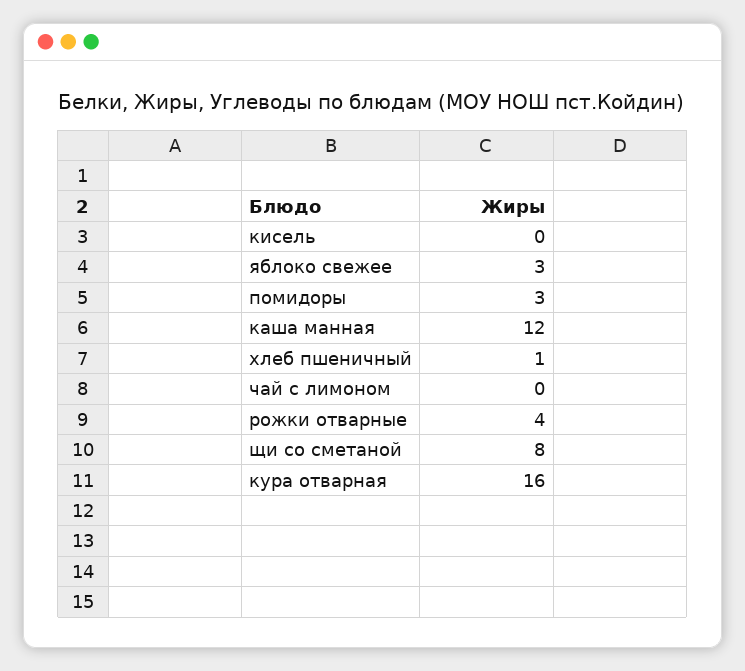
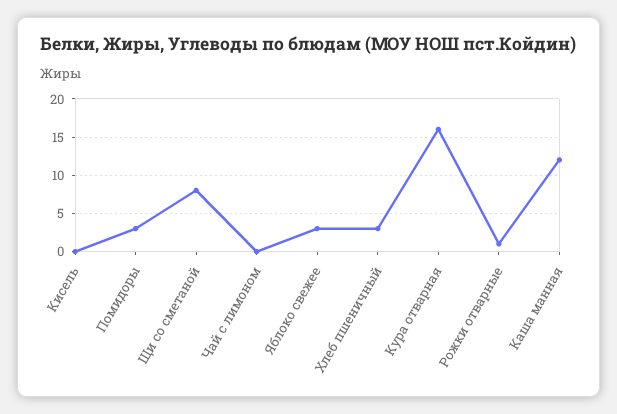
хлеб пшеничный: 1 -> 3
рожки отварные: 4 -> 1

